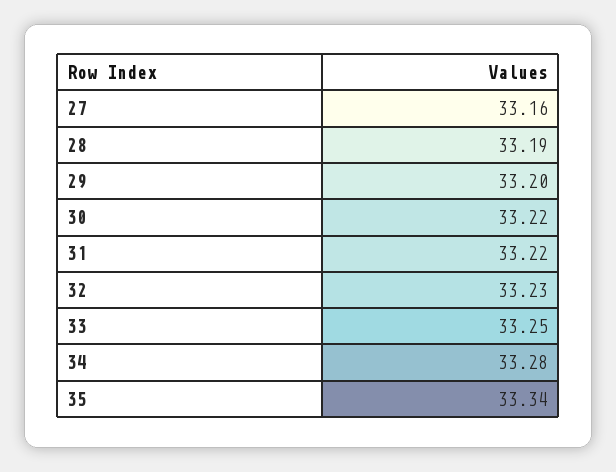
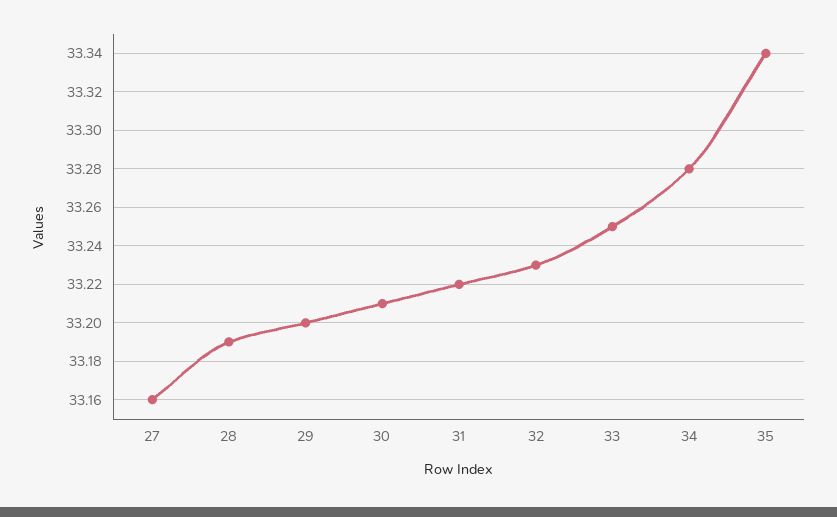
30: 33.22 -> 33.21

